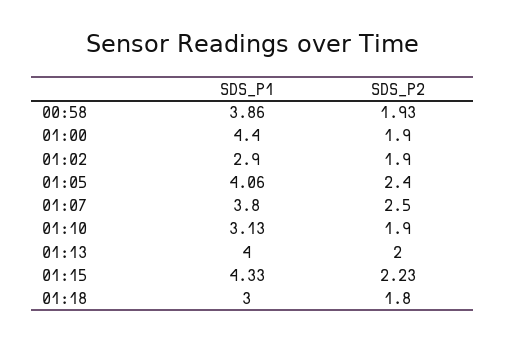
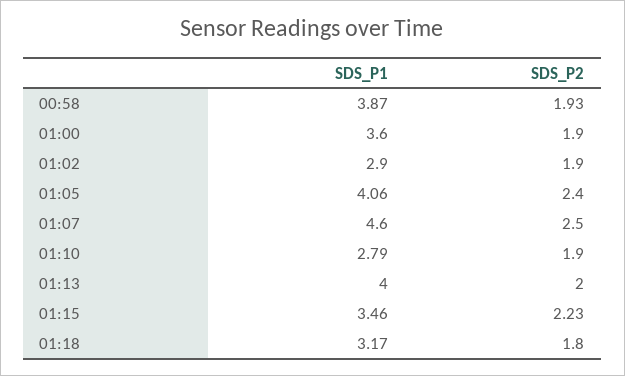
SDS_P1, 00:58: 3.86 -> 3.87
SDS_P1, 01:00: 4.4 -> 3.6
SDS_P1, 01:07: 3.8 -> 4.6
SDS_P1, 01:10: 3.13 -> 2.79
SDS_P1, 01:15: 4.33 -> 3.46
SDS_P1, 01:18: 3 -> 3.17

